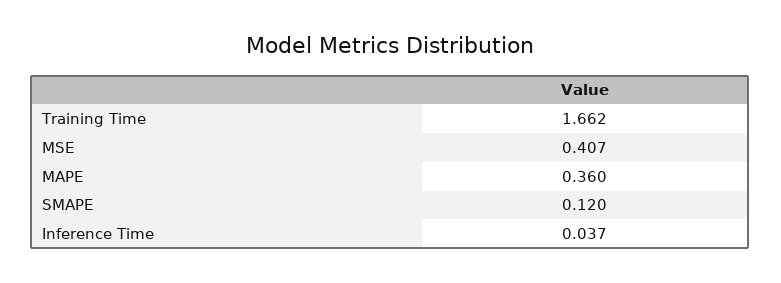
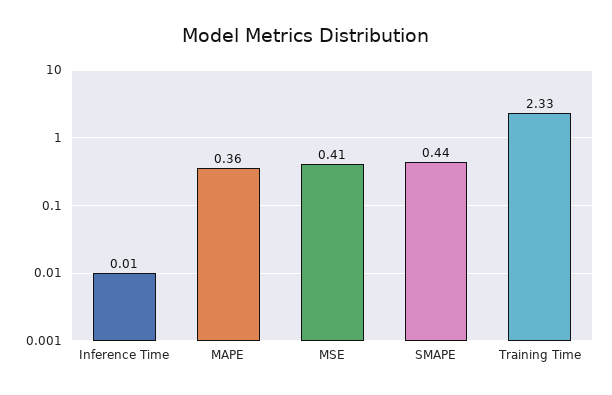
Training Time: 1.662 -> 2.33
SMAPE: 0.12 -> 0.44
Inference Time: 0.037 -> 0.01

